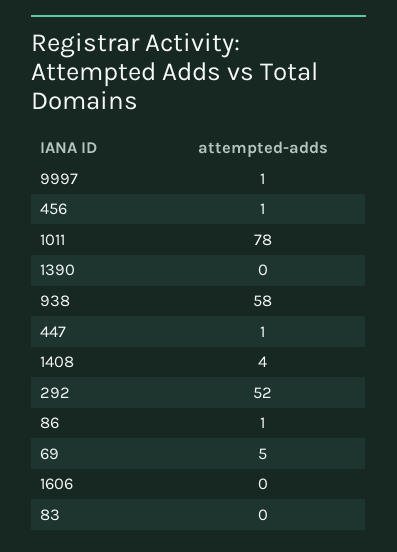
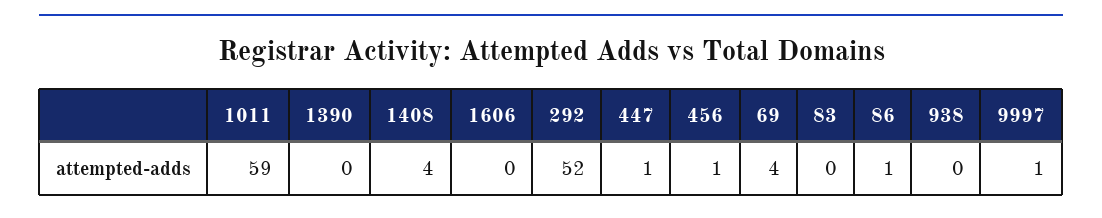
1011: 78 -> 59
938: 58 -> 0
69: 5 -> 4

